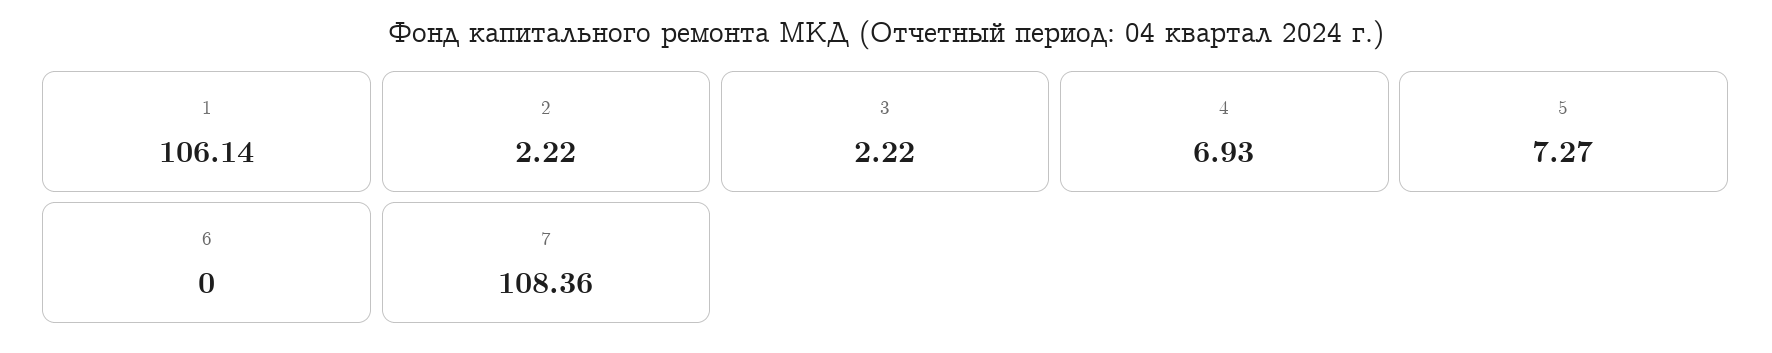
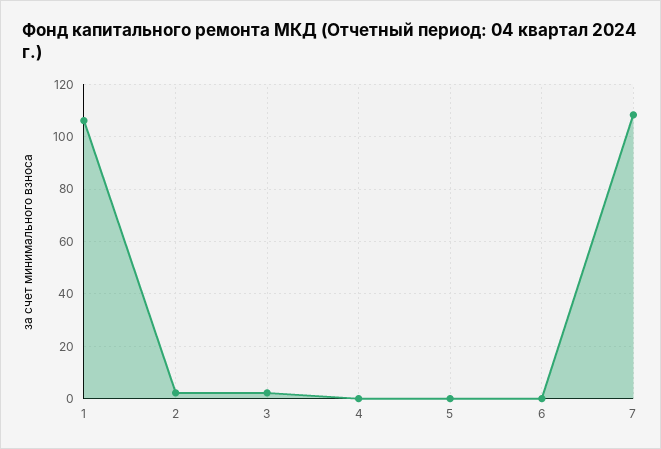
4: 6.93 -> 0
5: 7.27 -> 0

